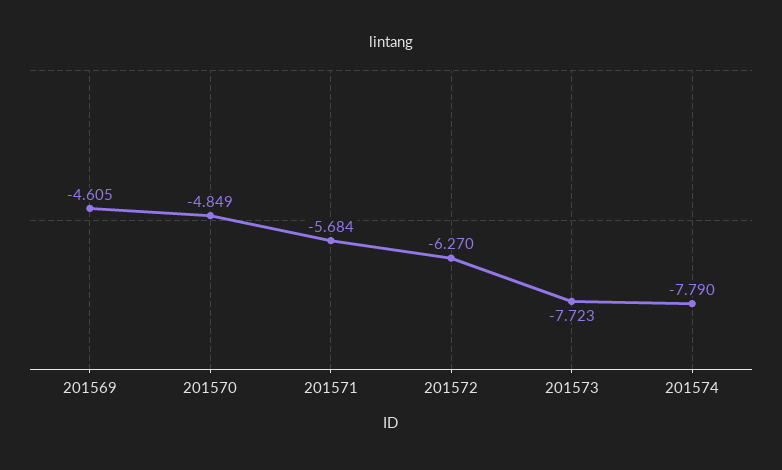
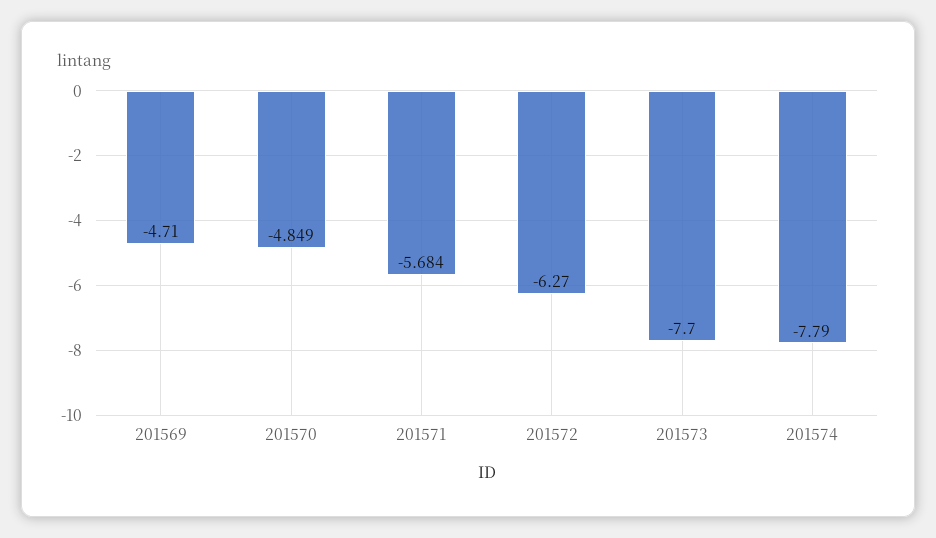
201569: -4.605 -> -4.71
201573: -7.723 -> -7.7

